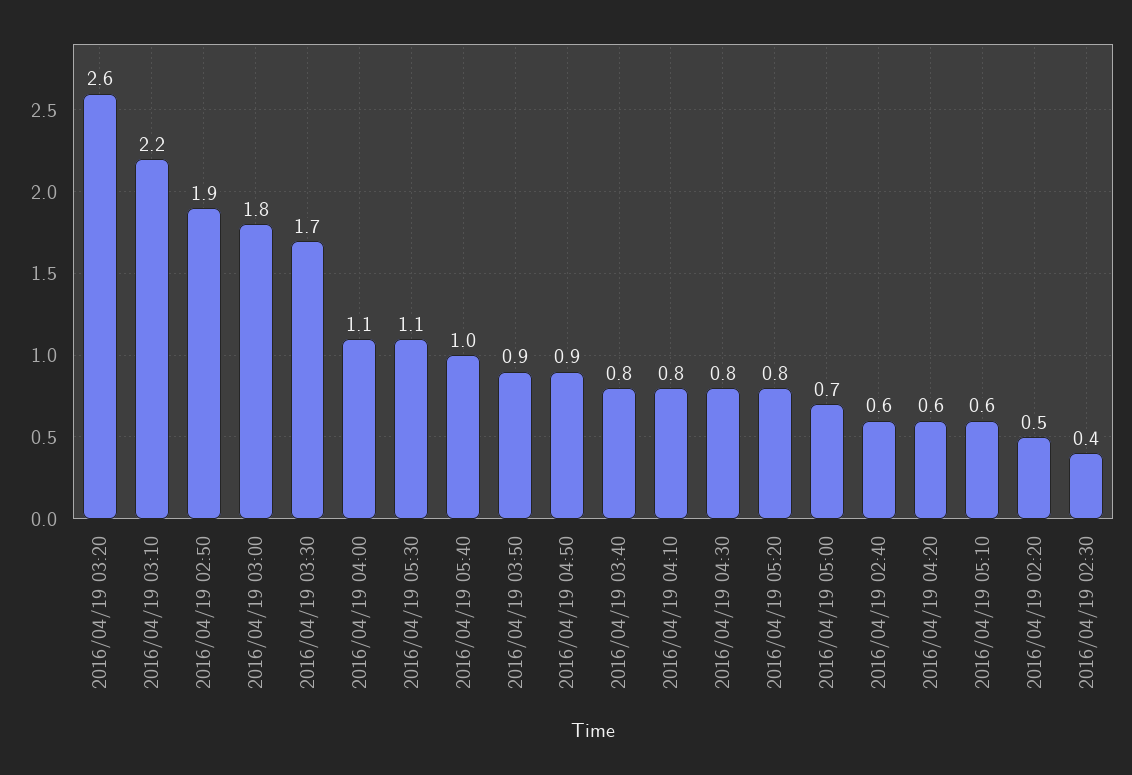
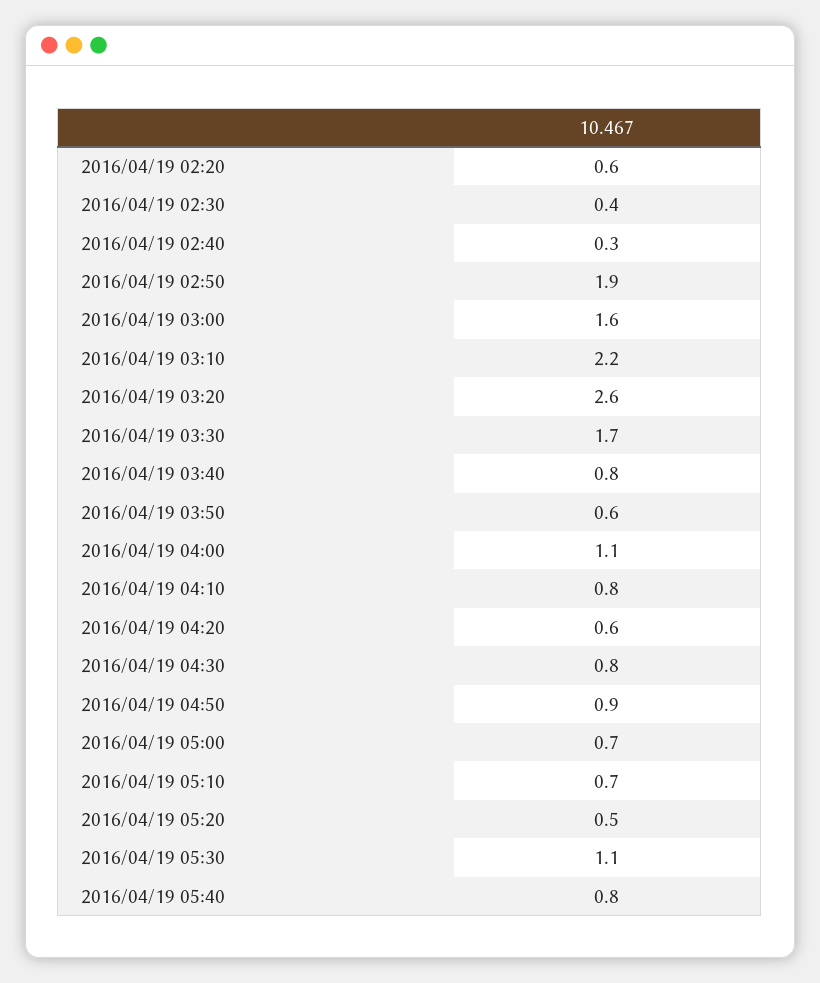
2016/04/19 03:00: 1.8 -> 1.6
2016/04/19 05:40: 1 -> 0.8
2016/04/19 03:50: 0.9 -> 0.6
2016/04/19 05:20: 0.8 -> 0.5
2016/04/19 02:40: 0.6 -> 0.3
2016/04/19 05:10: 0.6 -> 0.7
2016/04/19 02:20: 0.5 -> 0.6

